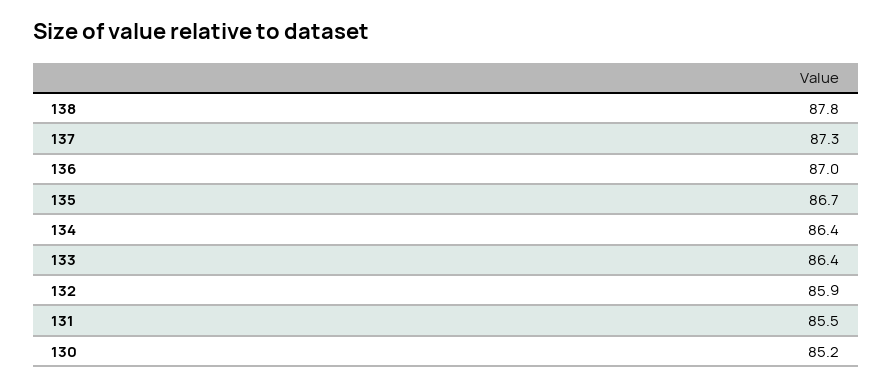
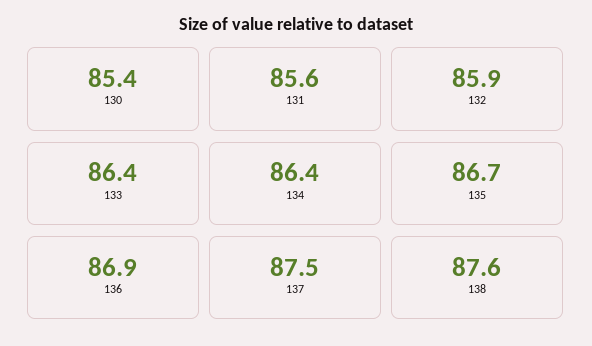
138: 87.8 -> 87.6
137: 87.3 -> 87.5
136: 87 -> 86.9
131: 85.5 -> 85.6
130: 85.2 -> 85.4

